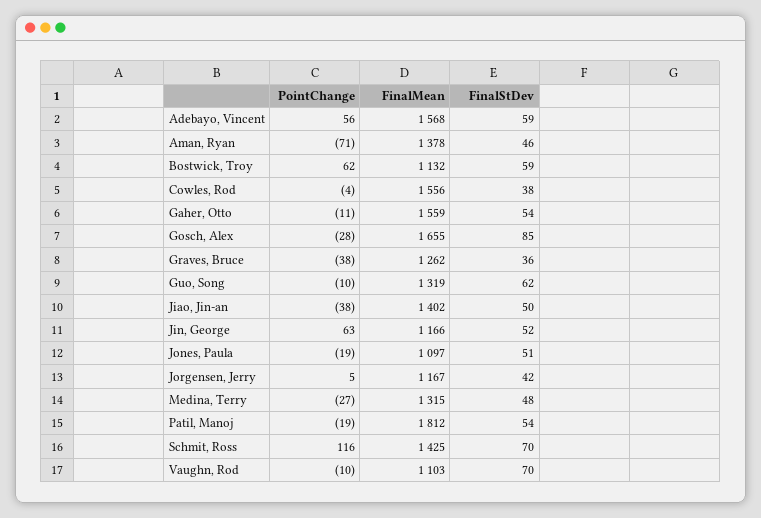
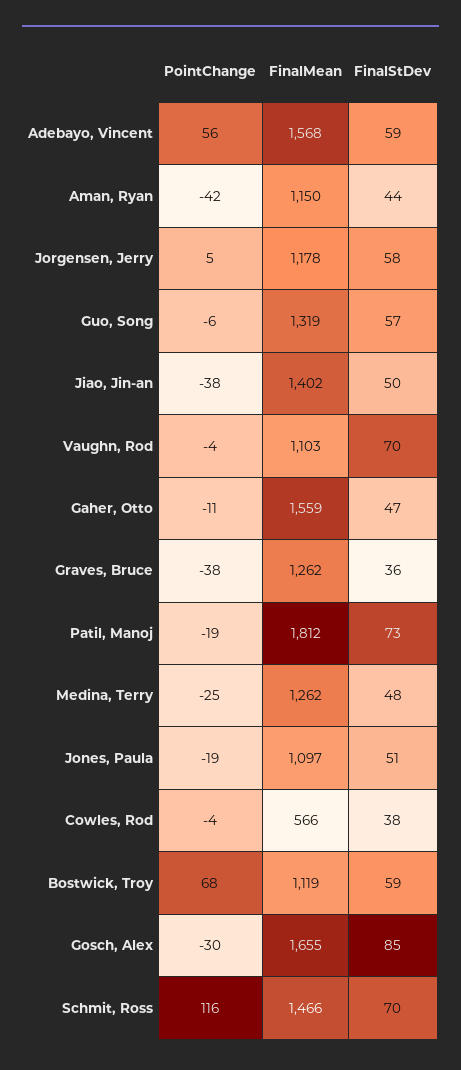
PointChange, Aman, Ryan: -71 -> -42
FinalMean, Aman, Ryan: 1378 -> 1150
FinalStDev, Aman, Ryan: 46 -> 44
PointChange, Bostwick, Troy: 62 -> 68
FinalMean, Bostwick, Troy: 1132 -> 1119
FinalMean, Cowles, Rod: 1556 -> 566
FinalStDev, Gaher, Otto: 54 -> 47
PointChange, Gosch, Alex: -28 -> -30
PointChange, Guo, Song: -10 -> -6
FinalStDev, Guo, Song: 62 -> 57
PointChange, Jin, George: 63 -> none
FinalMean, Jin, George: 1166 -> none
FinalStDev, Jin, George: 52 -> none
FinalMean, Jorgensen, Jerry: 1167 -> 1178
FinalStDev, Jorgensen, Jerry: 42 -> 58
PointChange, Medina, Terry: -27 -> -25
FinalMean, Medina, Terry: 1315 -> 1262
FinalStDev, Patil, Manoj: 54 -> 73
FinalMean, Schmit, Ross: 1425 -> 1466
PointChange, Vaughn, Rod: -10 -> -4

